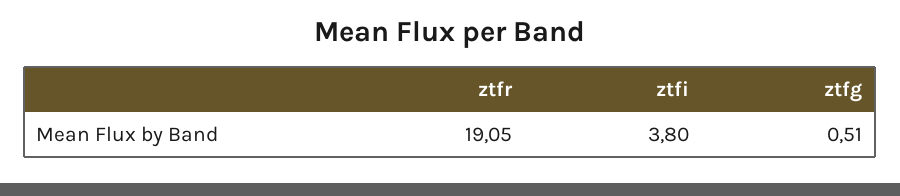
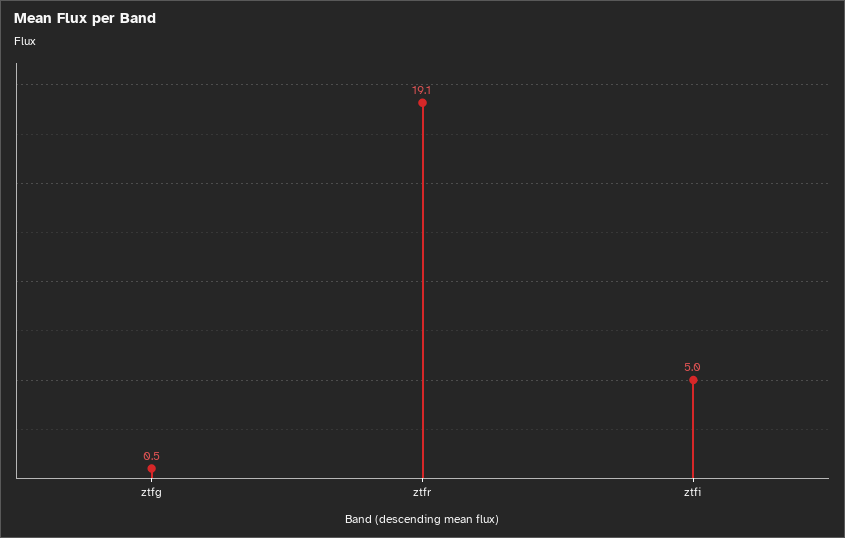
ztfi: 3.8 -> 5

